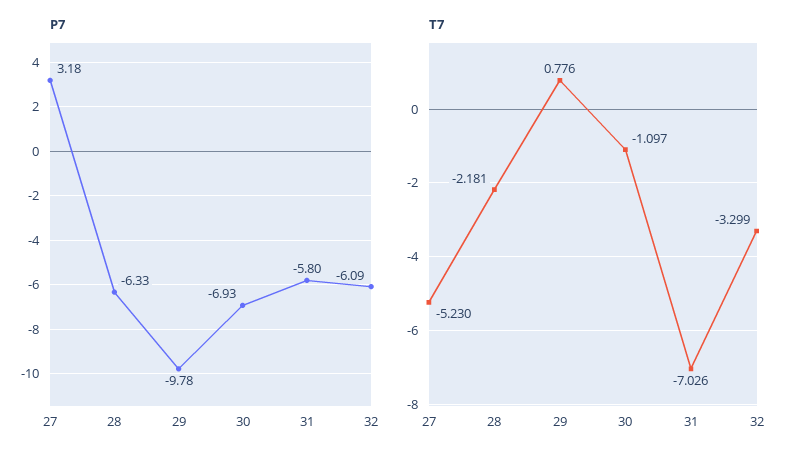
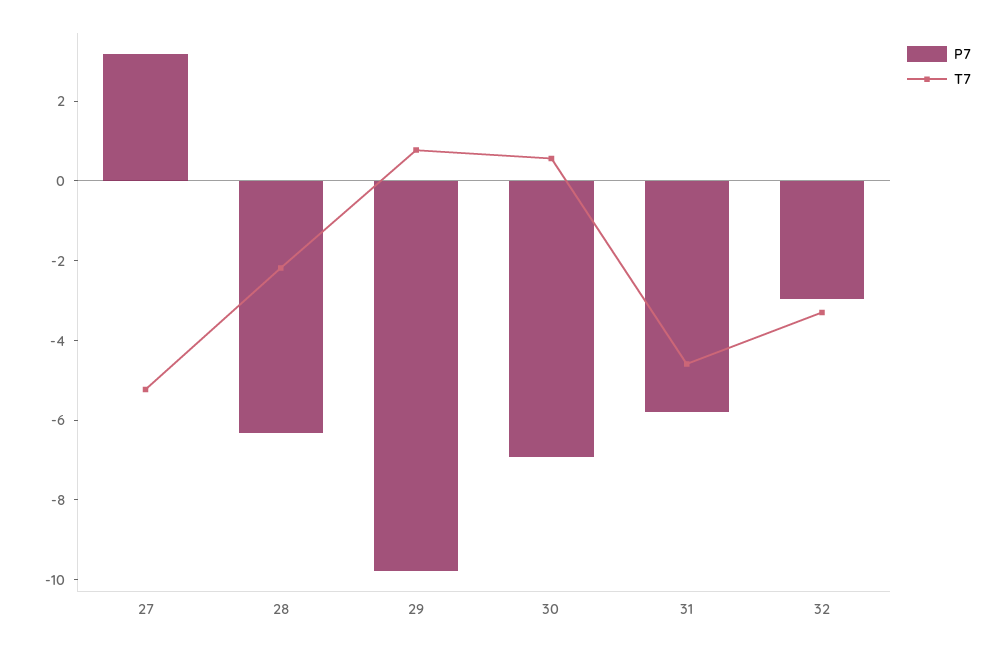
P7, 32: -6.09 -> -3
T7, 30: -1.097 -> 0.5
T7, 31: -7.026 -> -4.5

